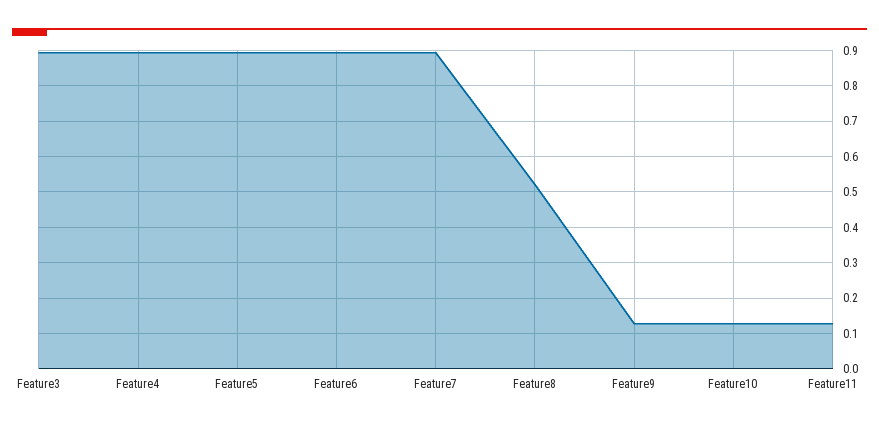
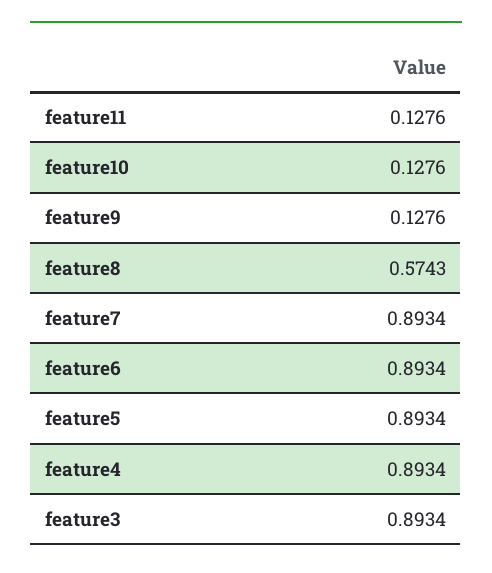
Feature8: 0.52 -> 0.5743

